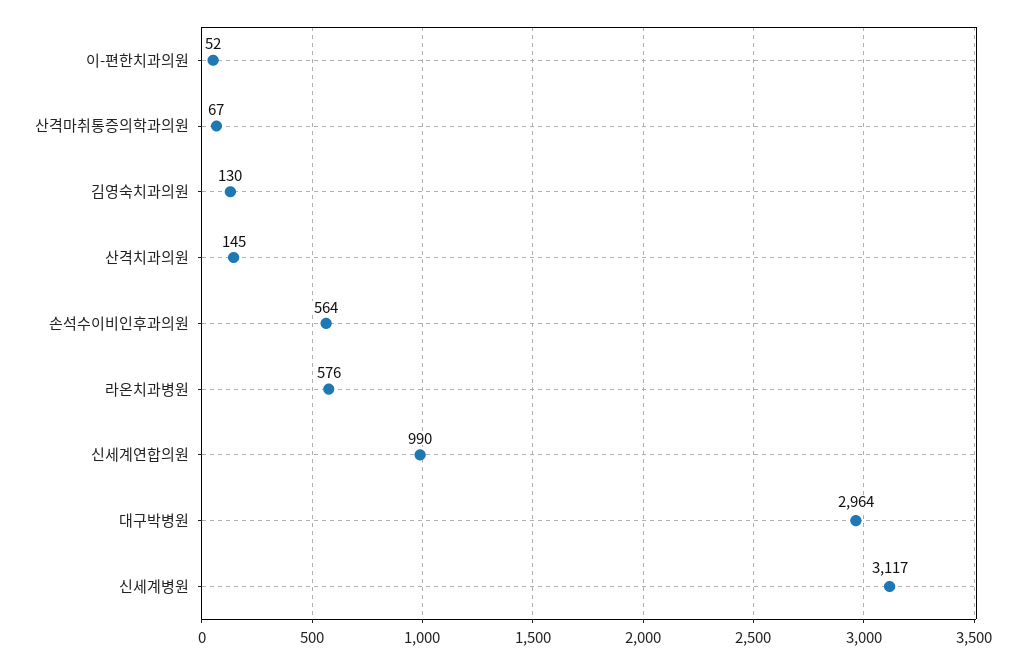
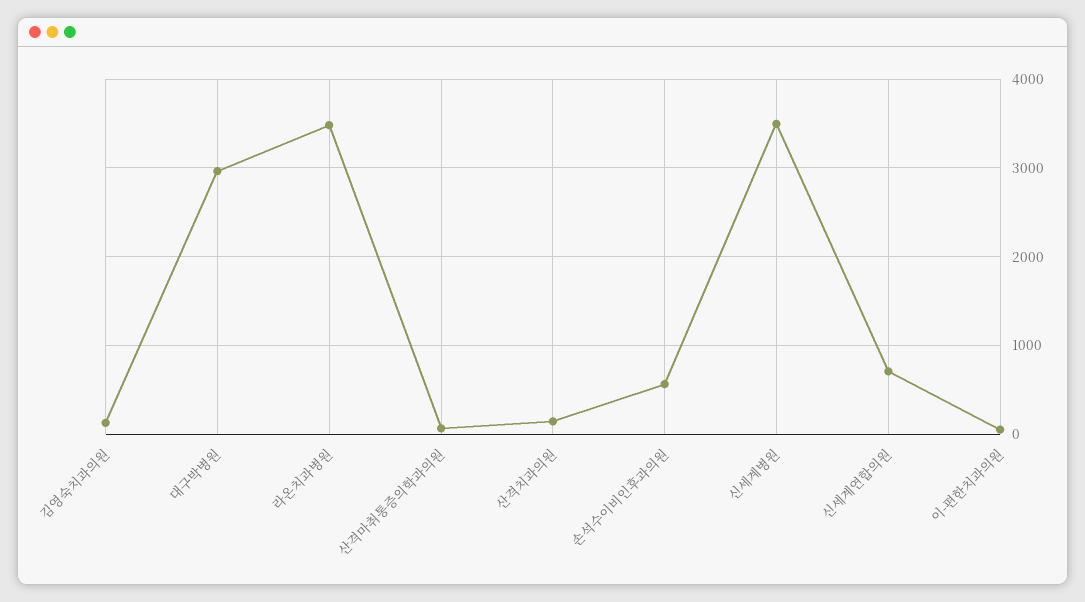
라온치과병원: 576 -> 3500
신세계연합의원: 990 -> 700
신세계병원: 3117 -> 3500

